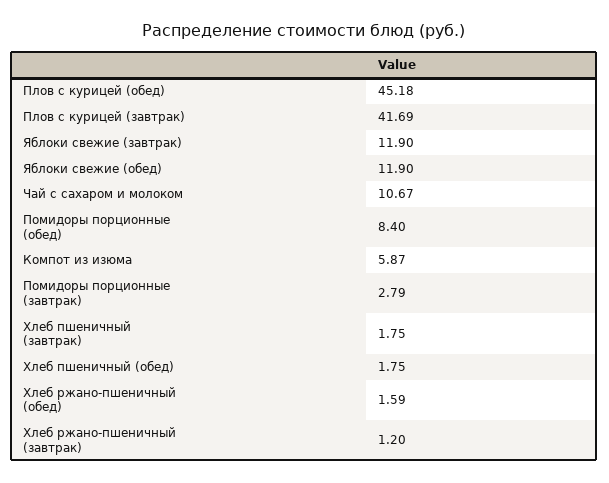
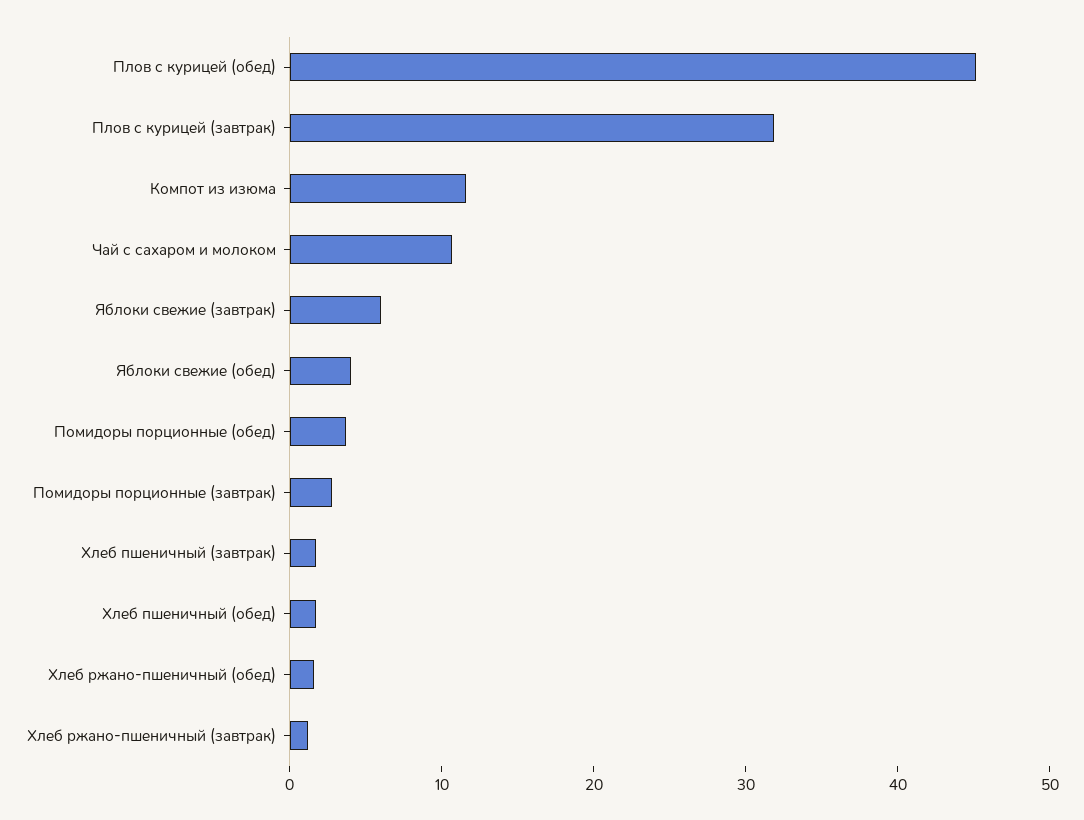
Плов с курицей (завтрак): 41.69 -> 32
Яблоки свежие (завтрак): 11.9 -> 6
Яблоки свежие (обед): 11.9 -> 4
Помидоры порционные (обед): 8.4 -> 4
Компот из изюма: 5.87 -> 12

